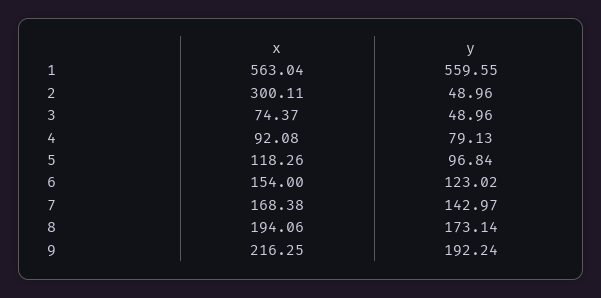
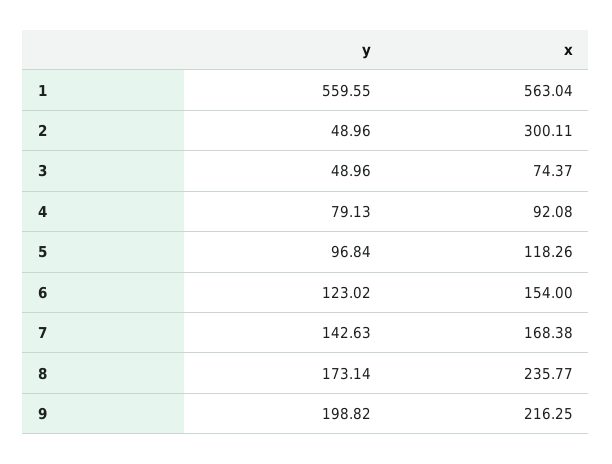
y, 7: 142.97 -> 142.63
x, 8: 194.06 -> 235.77
y, 9: 192.24 -> 198.82

